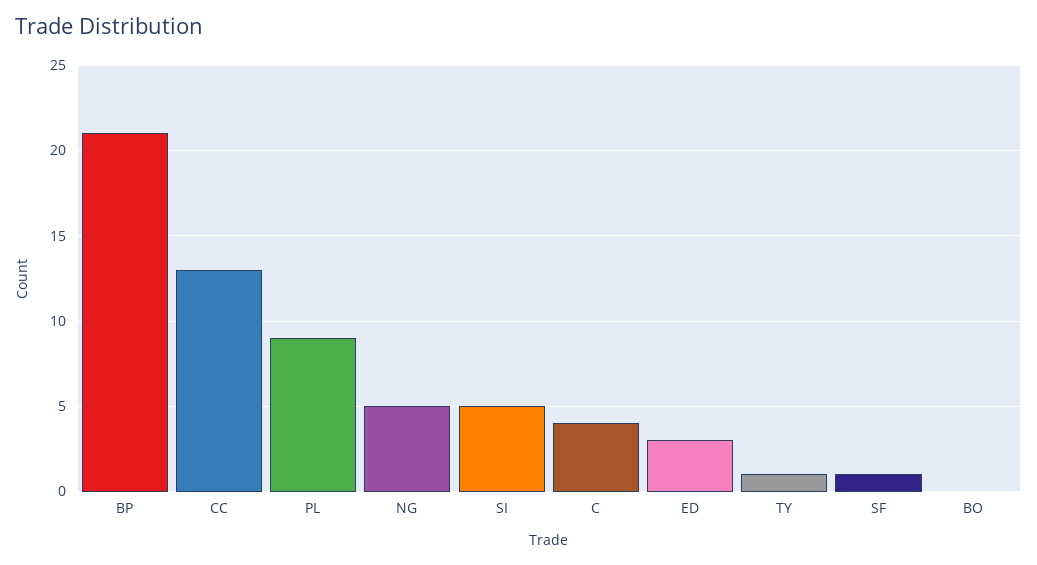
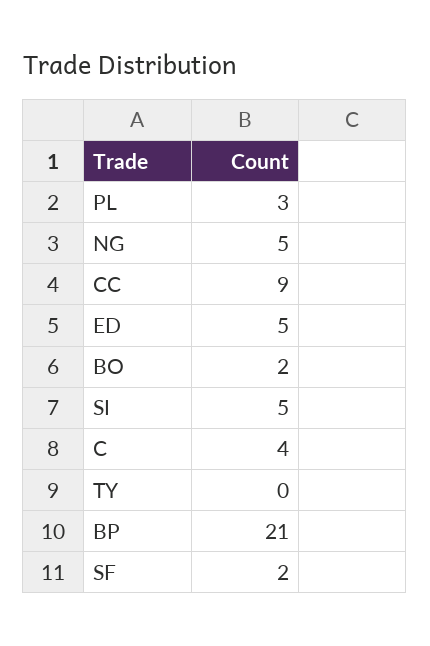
CC: 13 -> 9
PL: 9 -> 3
ED: 3 -> 5
TY: 1 -> 0
SF: 1 -> 2
BO: 0 -> 2

